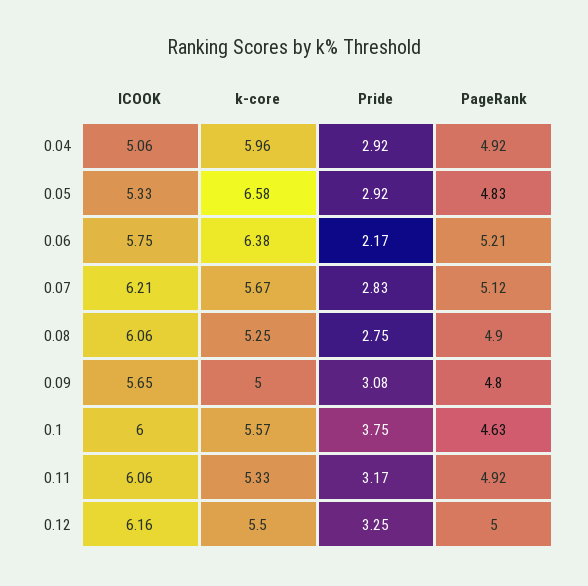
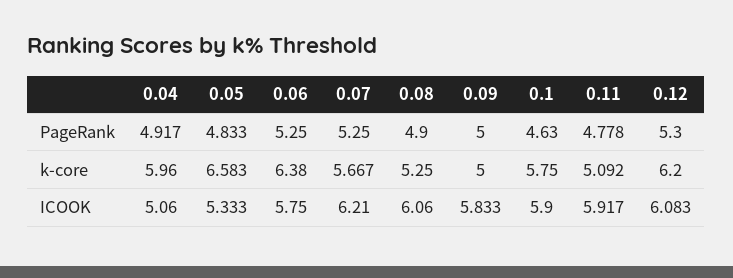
Pride, 0.04: 2.92 -> none
Pride, 0.05: 2.92 -> none
Pride, 0.06: 2.17 -> none
PageRank, 0.06: 5.21 -> 5.25
Pride, 0.07: 2.83 -> none
PageRank, 0.07: 5.12 -> 5.25
Pride, 0.08: 2.75 -> none
ICOOK, 0.09: 5.65 -> 5.833
Pride, 0.09: 3.08 -> none
PageRank, 0.09: 4.8 -> 5
ICOOK, 0.1: 6 -> 5.9
k-core, 0.1: 5.57 -> 5.75
Pride, 0.1: 3.75 -> none
ICOOK, 0.11: 6.06 -> 5.917
k-core, 0.11: 5.33 -> 5.092
Pride, 0.11: 3.17 -> none
PageRank, 0.11: 4.92 -> 4.778
ICOOK, 0.12: 6.16 -> 6.083
k-core, 0.12: 5.5 -> 6.2
Pride, 0.12: 3.25 -> none
PageRank, 0.12: 5 -> 5.3

